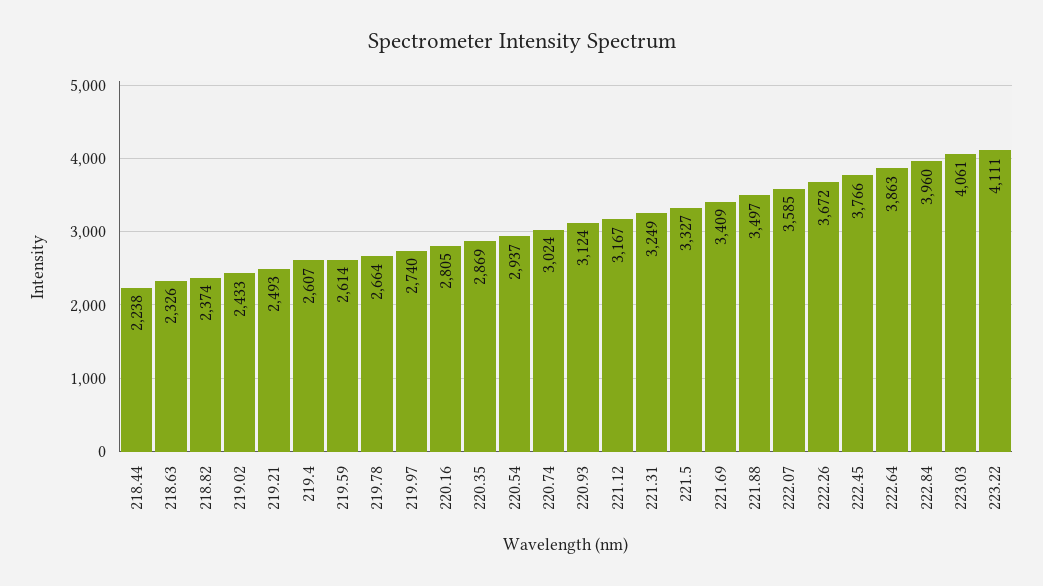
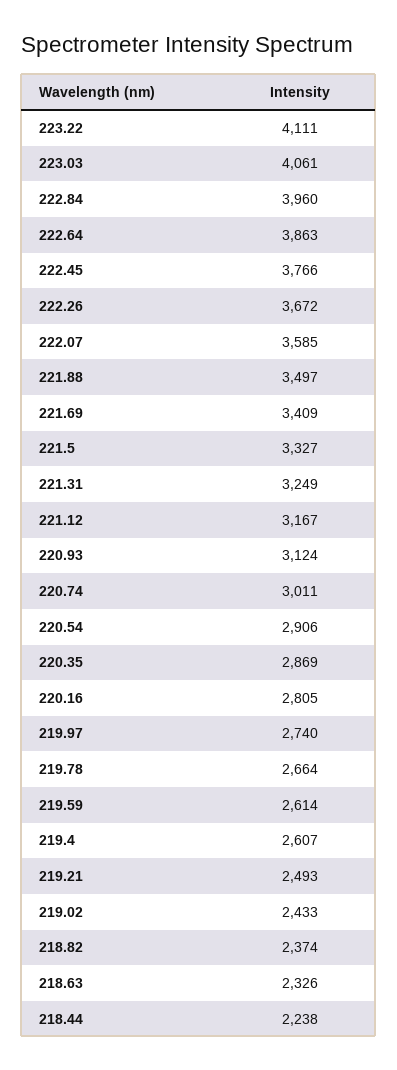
220.54: 2937 -> 2906
220.74: 3024 -> 3011

